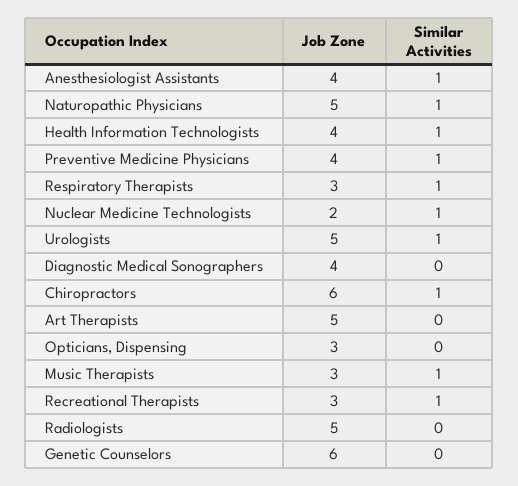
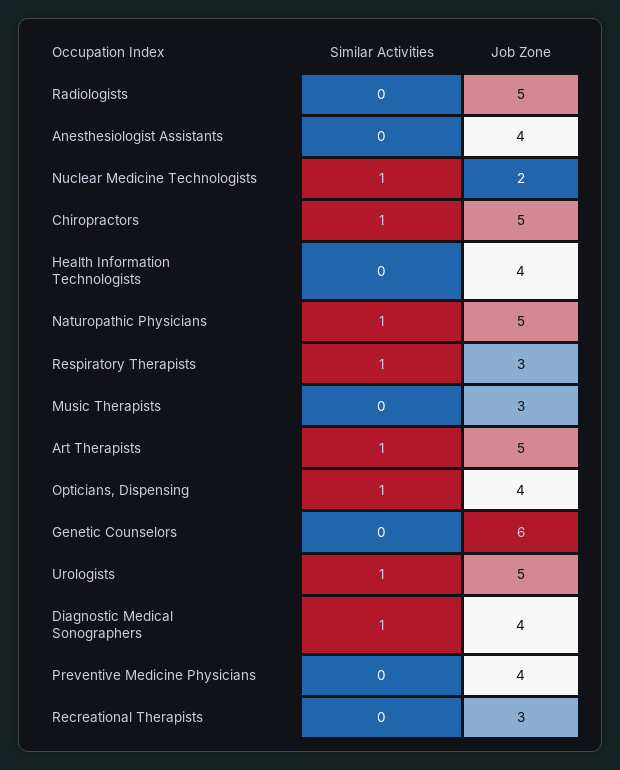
Similar Activities, Anesthesiologist Assistants: 1 -> 0
Similar Activities, Health Information Technologists: 1 -> 0
Similar Activities, Preventive Medicine Physicians: 1 -> 0
Similar Activities, Diagnostic Medical Sonographers: 0 -> 1
Job Zone, Chiropractors: 6 -> 5
Similar Activities, Art Therapists: 0 -> 1
Job Zone, Opticians, Dispensing: 3 -> 4
Similar Activities, Opticians, Dispensing: 0 -> 1
Similar Activities, Music Therapists: 1 -> 0
Similar Activities, Recreational Therapists: 1 -> 0

